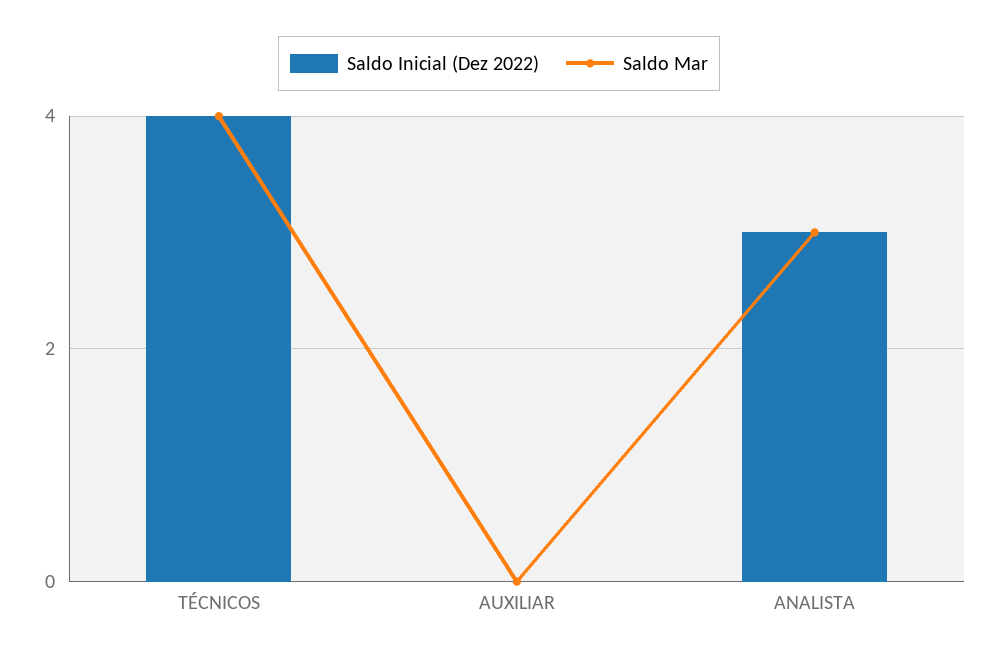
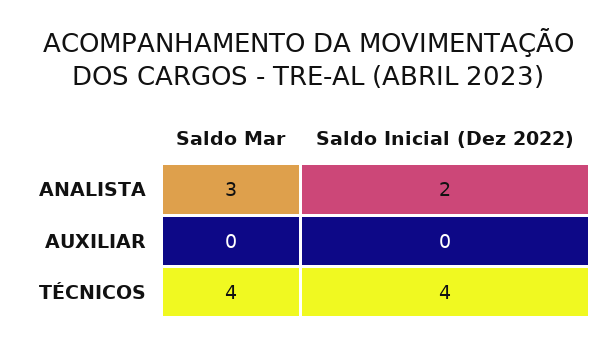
Saldo Inicial (Dez 2022), ANALISTA: 3 -> 2

